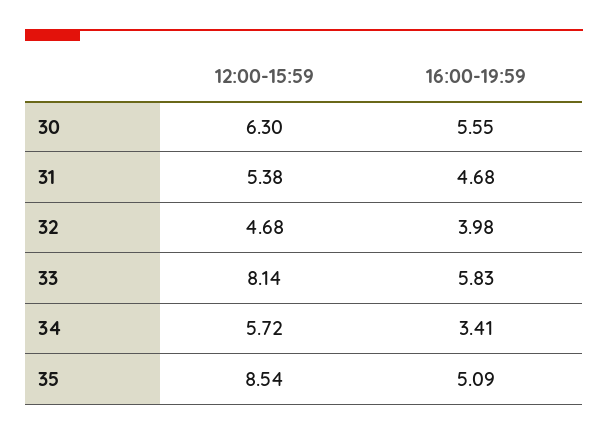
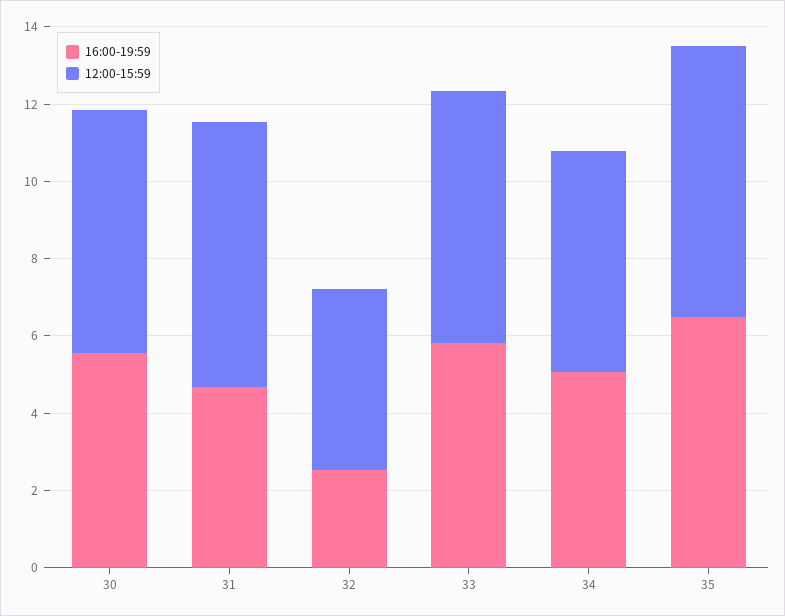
12:00-15:59, 31: 5.38 -> 7
16:00-19:59, 32: 3.98 -> 2.5
12:00-15:59, 33: 8.14 -> 6.5
16:00-19:59, 34: 3.41 -> 5
12:00-15:59, 35: 8.54 -> 7
16:00-19:59, 35: 5.09 -> 6.5

